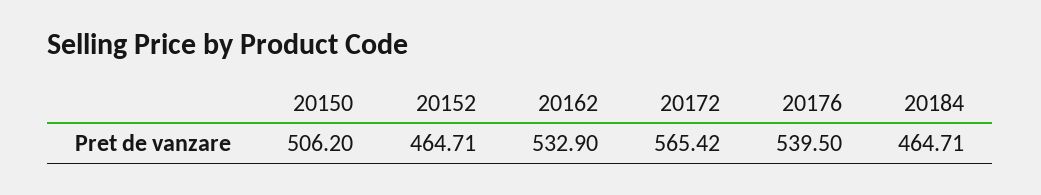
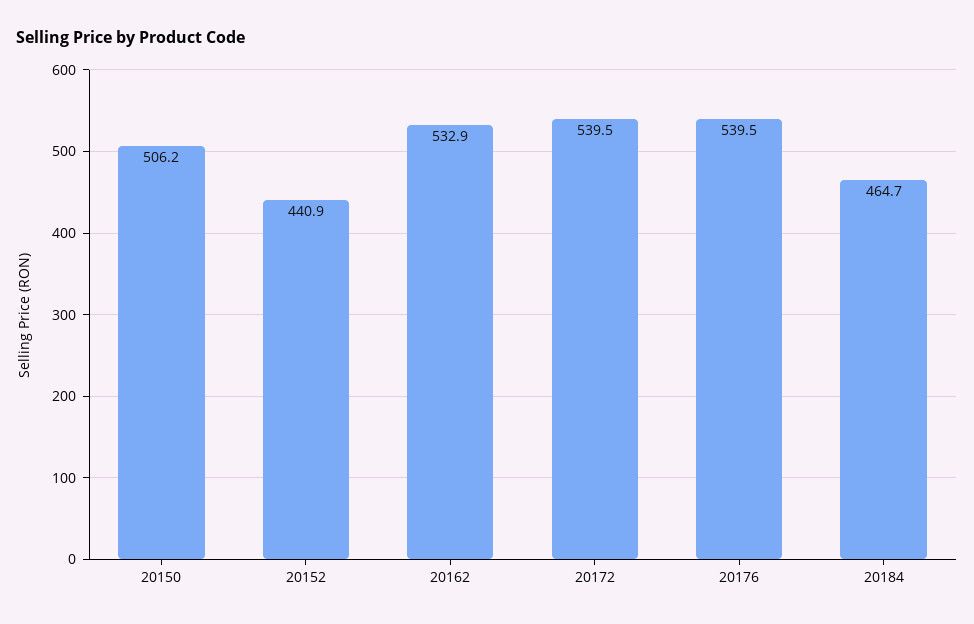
20152: 464.71 -> 440.9
20172: 565.42 -> 539.5

